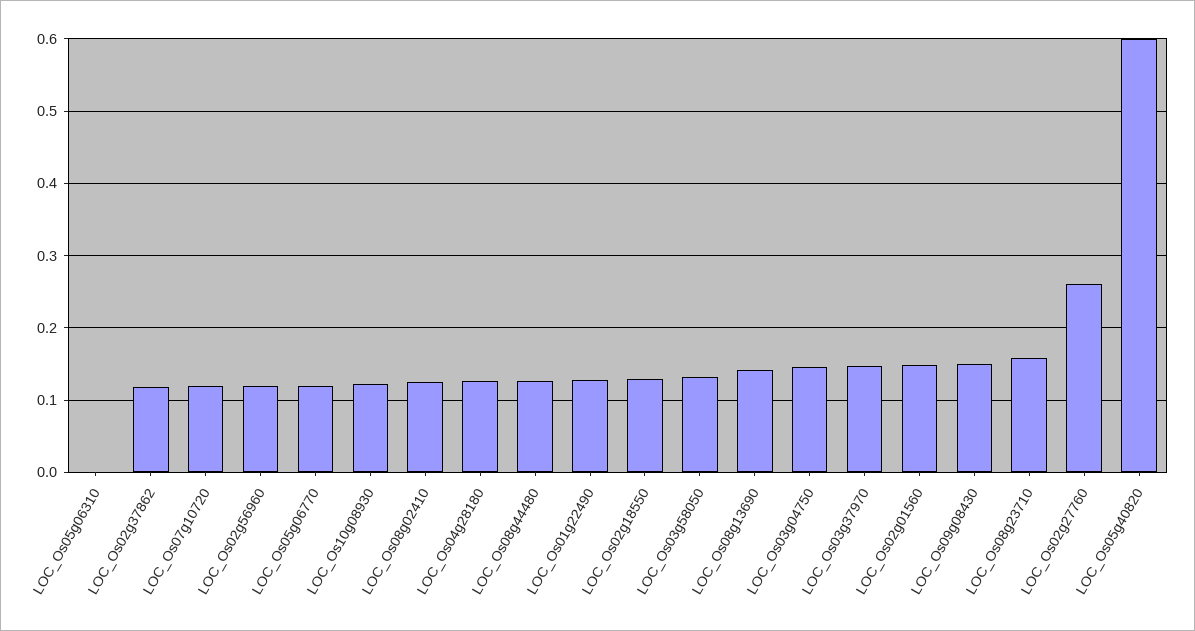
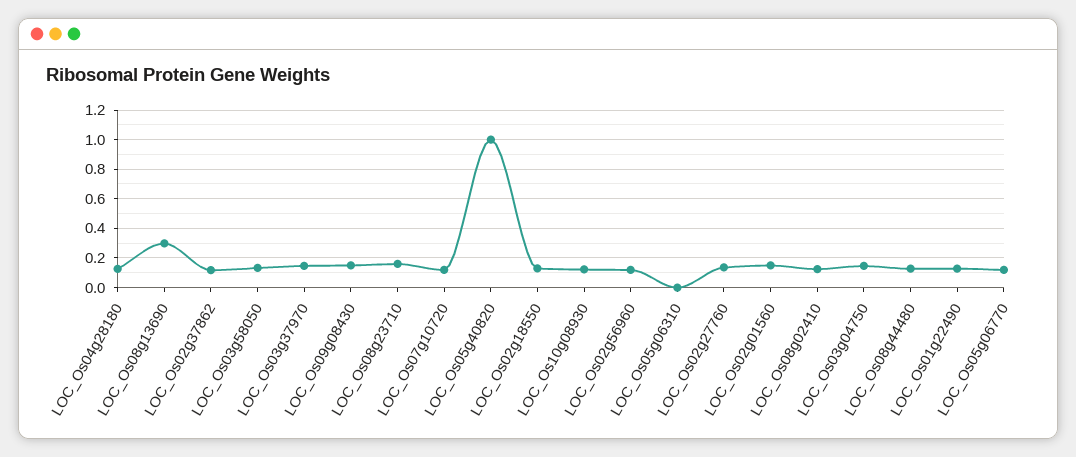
LOC_Os08g13690: 0.14 -> 0.3
LOC_Os02g27760: 0.26 -> 0.15
LOC_Os05g40820: 0.6 -> 1

